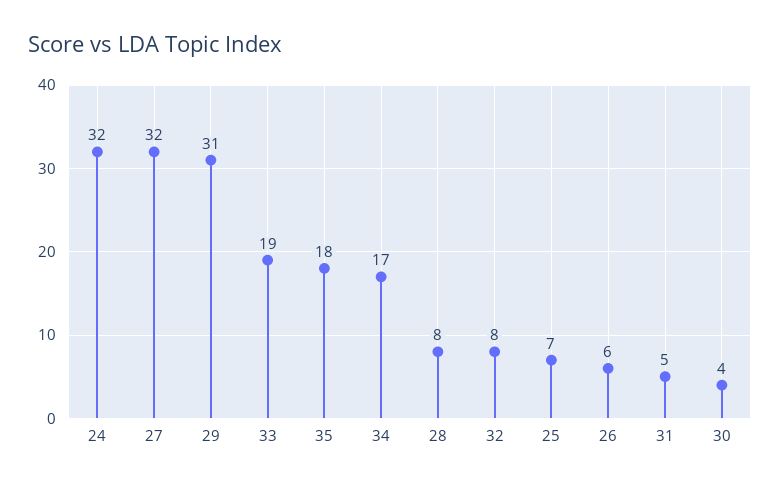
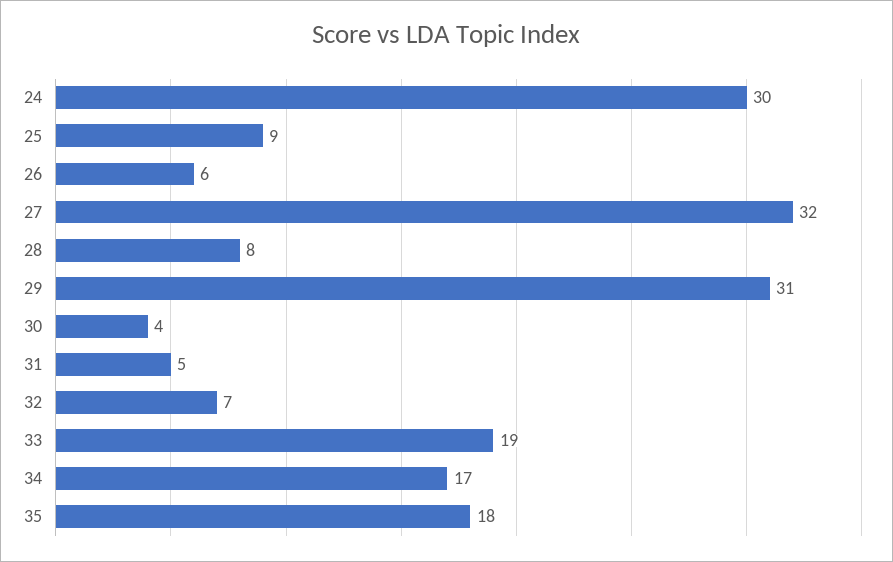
24: 32 -> 30
32: 8 -> 7
25: 7 -> 9

